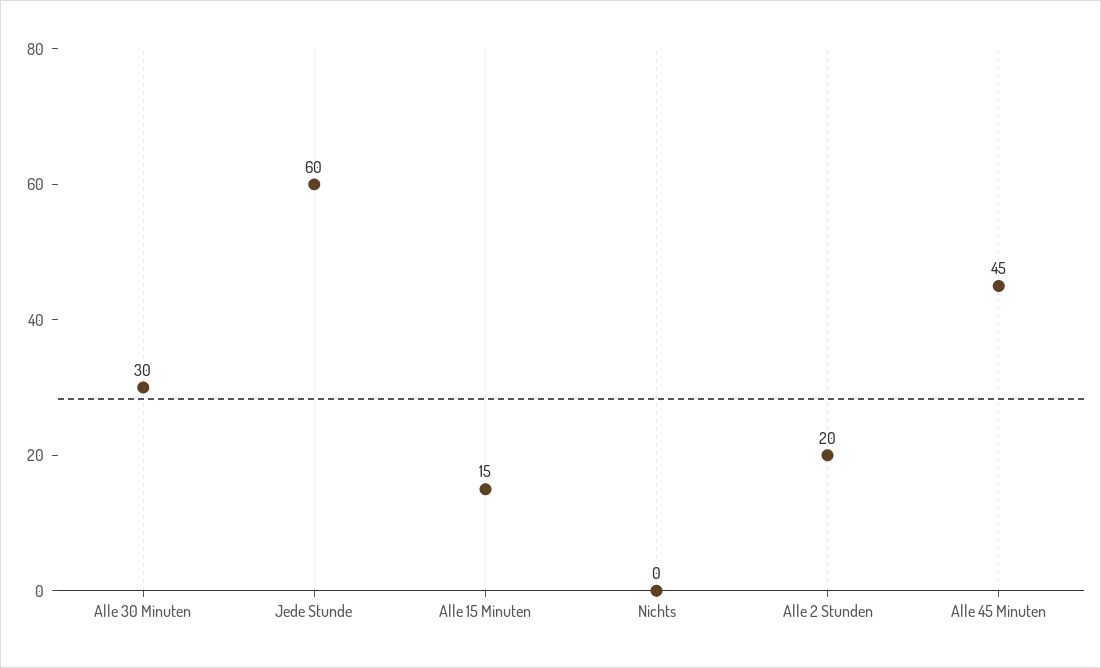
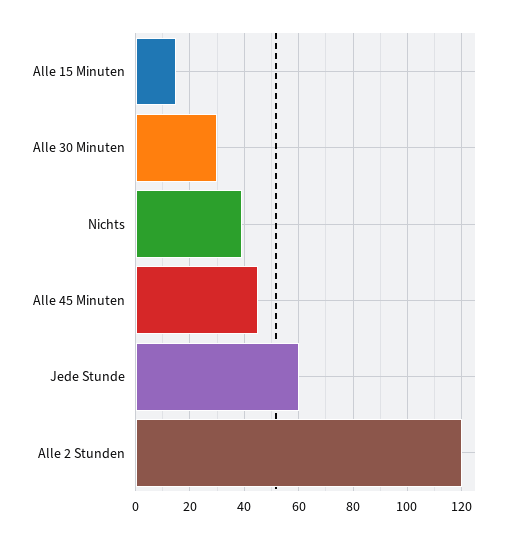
Nichts: 0 -> 40
Alle 2 Stunden: 20 -> 120

